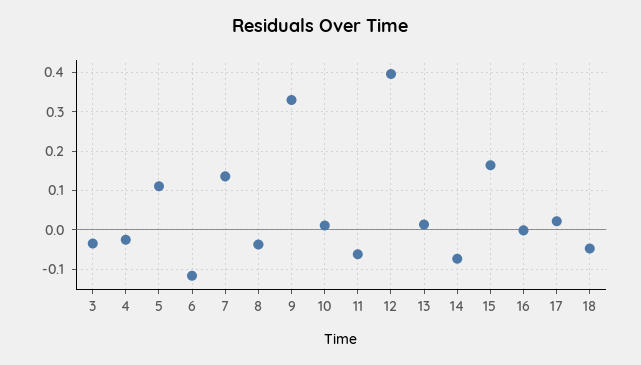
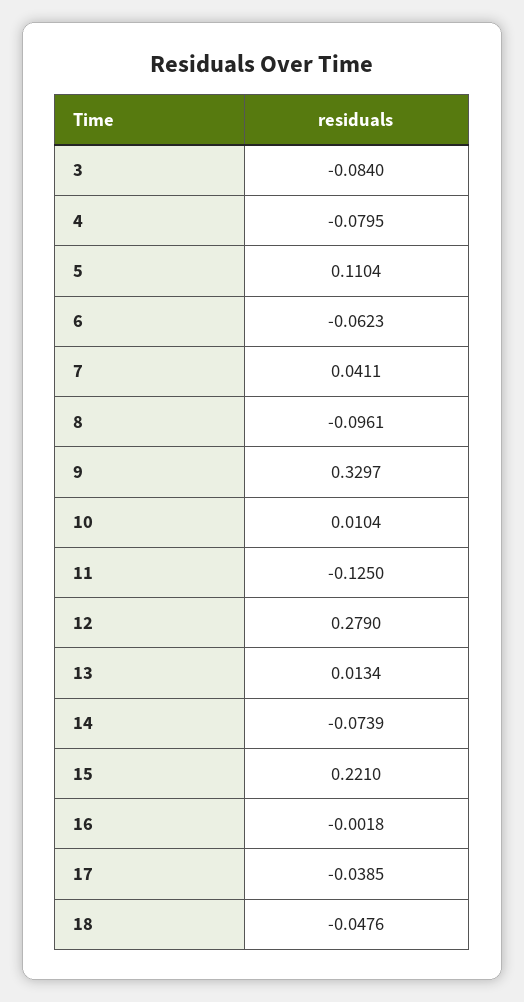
3: -0.04 -> -0.084
4: -0.02 -> -0.0795
6: -0.12 -> -0.0623
7: 0.14 -> 0.0411
8: -0.04 -> -0.0961
11: -0.06 -> -0.125
12: 0.4 -> 0.279
15: 0.16 -> 0.221
17: 0.02 -> -0.0385

